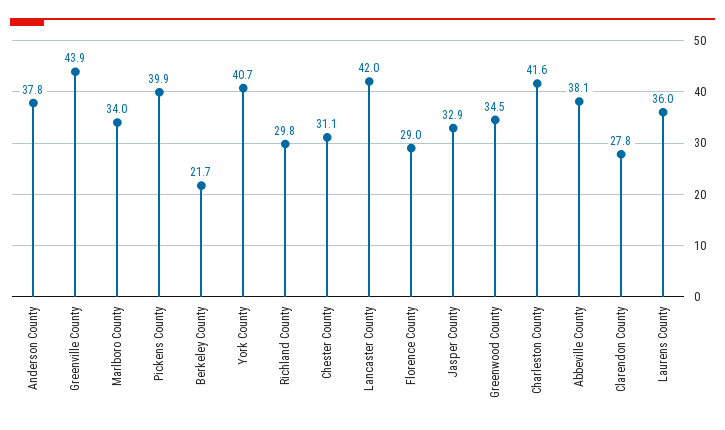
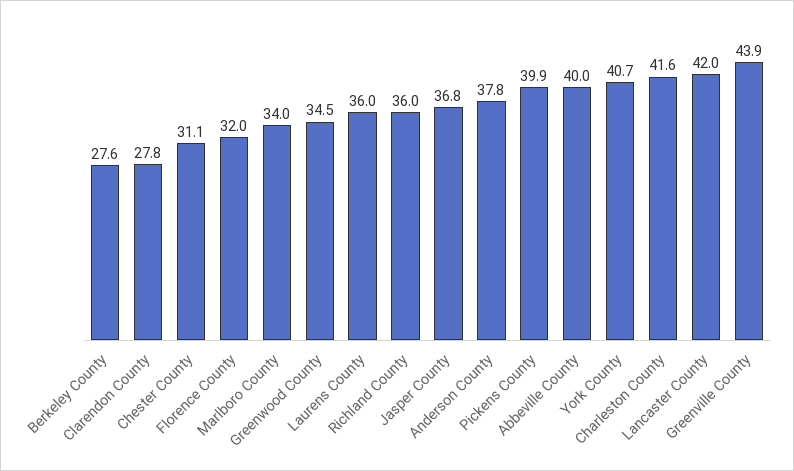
Berkeley County: 21.7 -> 27.6
Richland County: 29.8 -> 36
Florence County: 29 -> 32
Jasper County: 32.9 -> 36.8
Abbeville County: 38.1 -> 40

